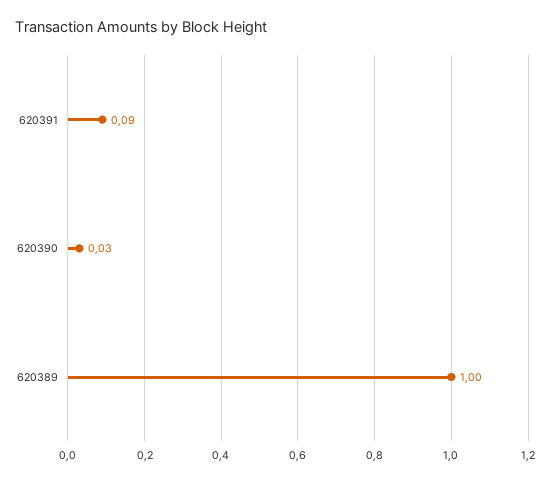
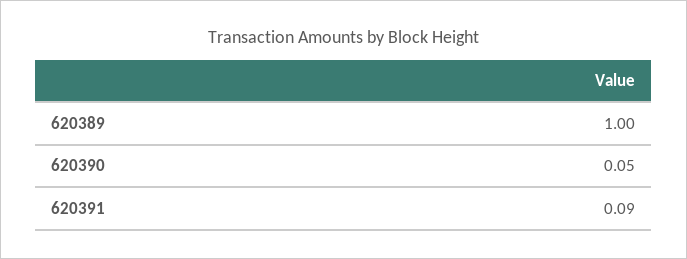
620390: 0.03 -> 0.05

